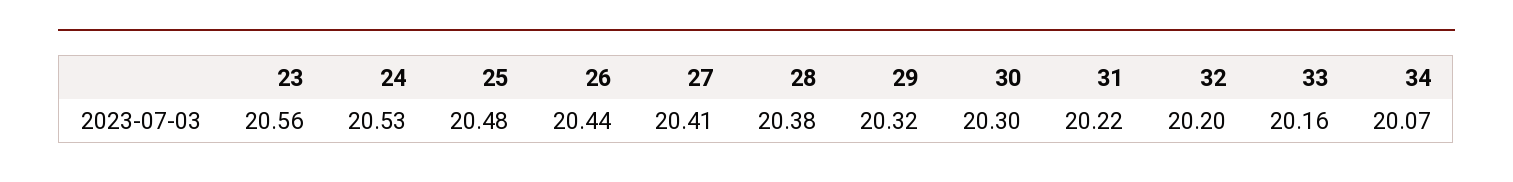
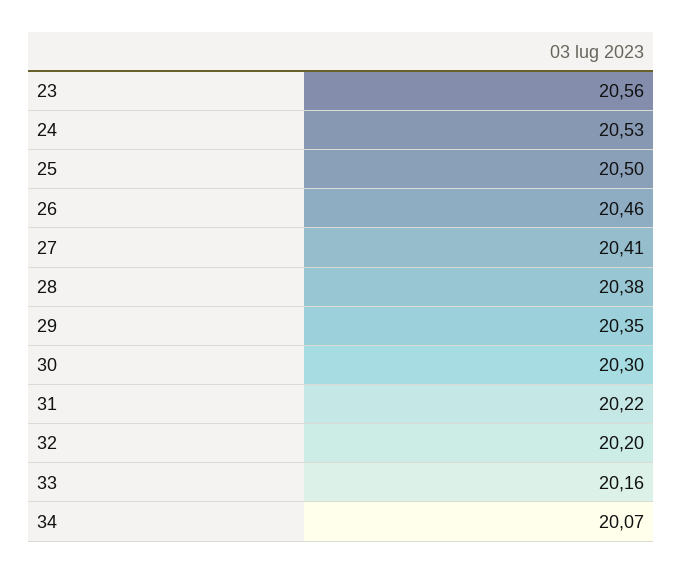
25: 20.48 -> 20.5
26: 20.44 -> 20.46
29: 20.32 -> 20.35

